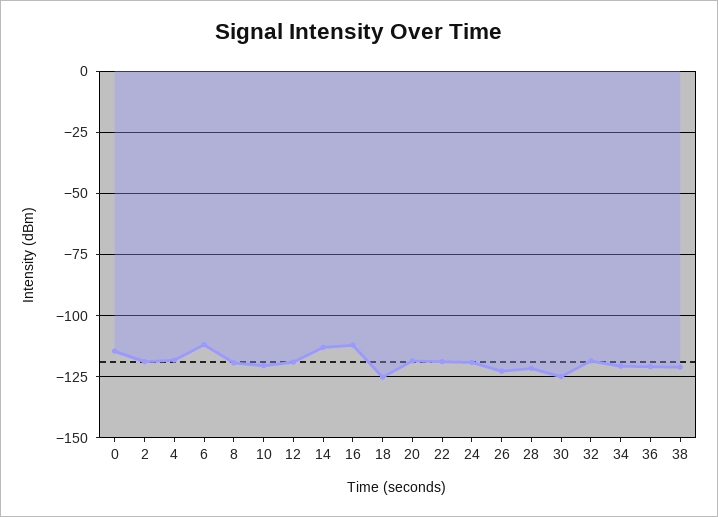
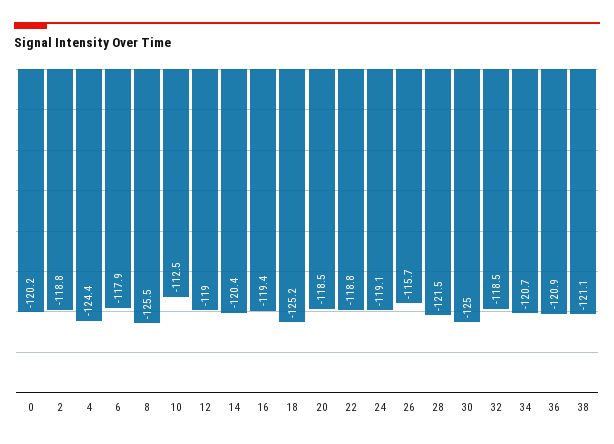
0: -115 -> -120.2
4: -117.5 -> -124.4
6: -112.5 -> -117.9
8: -120 -> -125.5
10: -120 -> -112.5
14: -112.5 -> -120.4
16: -112.5 -> -119.4
26: -122.5 -> -115.7

